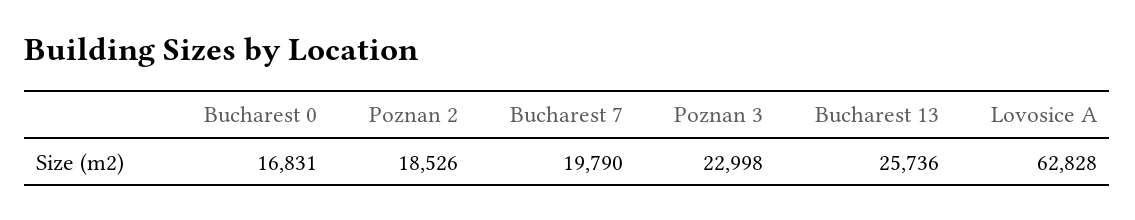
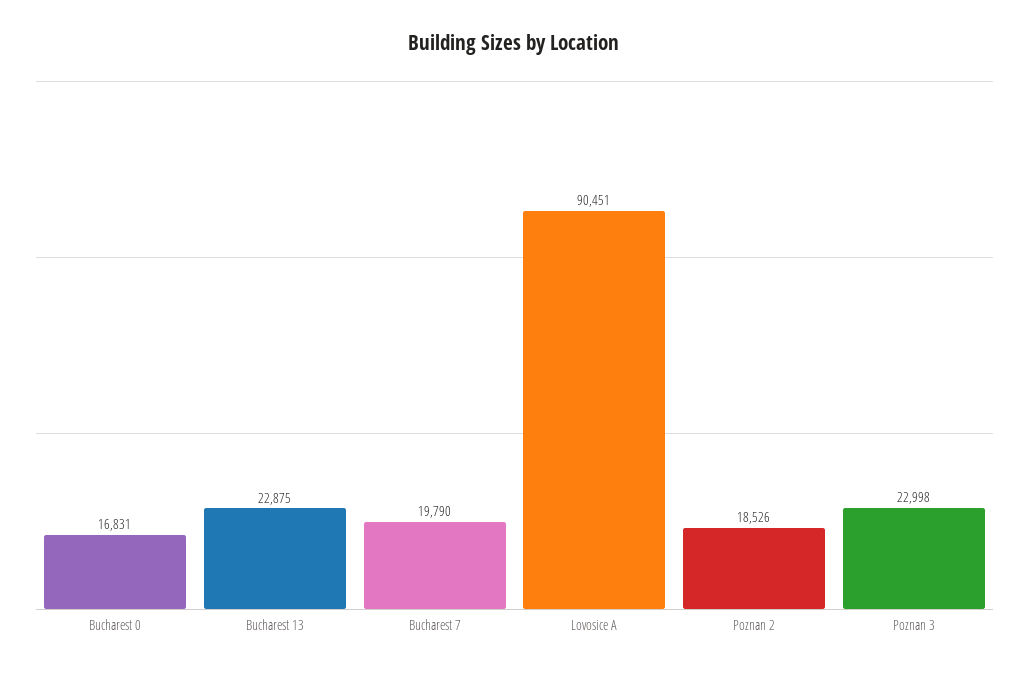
Bucharest 13: 25736 -> 22875
Lovosice A: 62828 -> 90451

